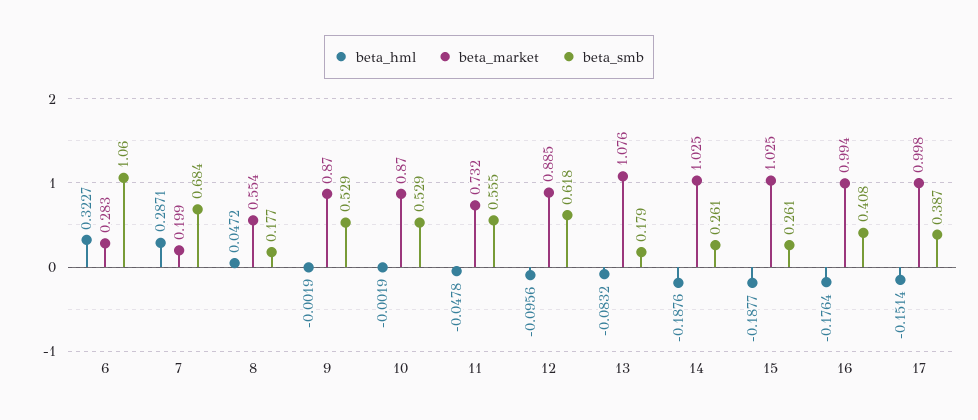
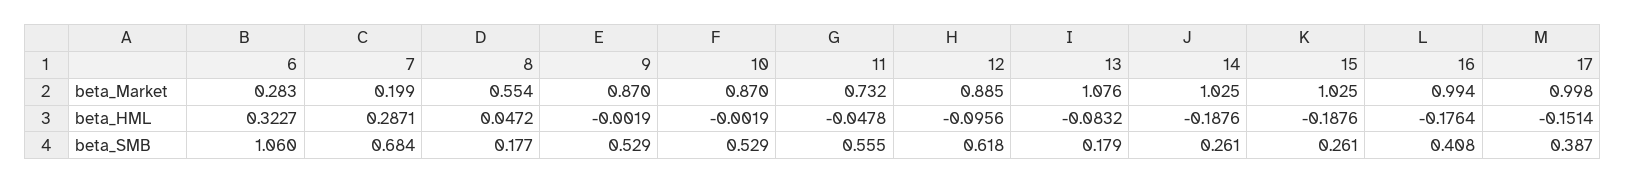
beta_hml, 15: -0.1877 -> -0.1876

